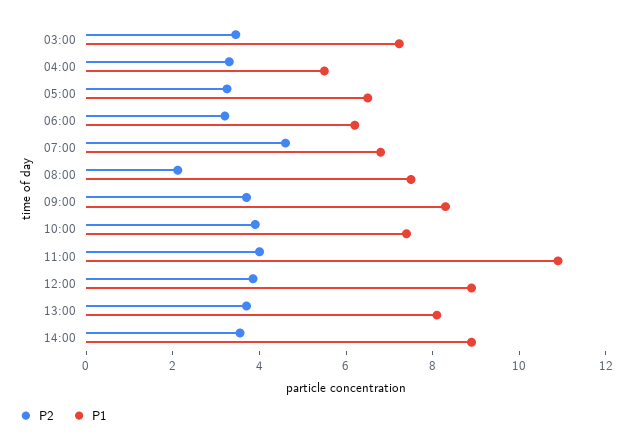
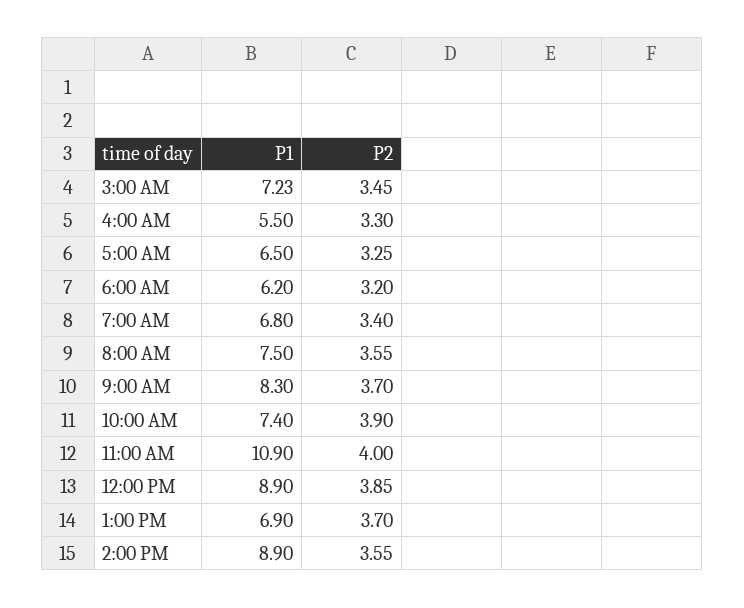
P2, 07:00: 4.5 -> 3.4
P2, 08:00: 2 -> 3.55
P1, 13:00: 8 -> 6.9

